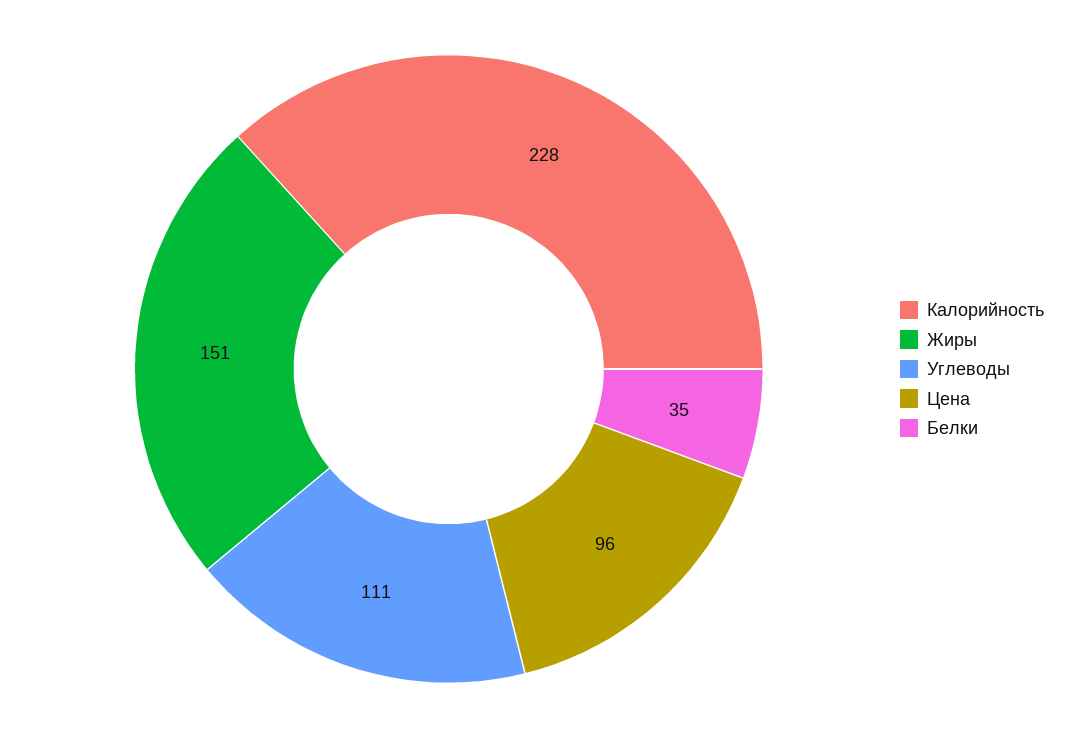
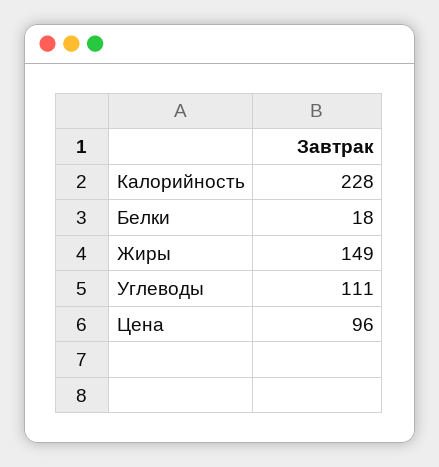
Жиры: 151 -> 149
Белки: 35 -> 18

